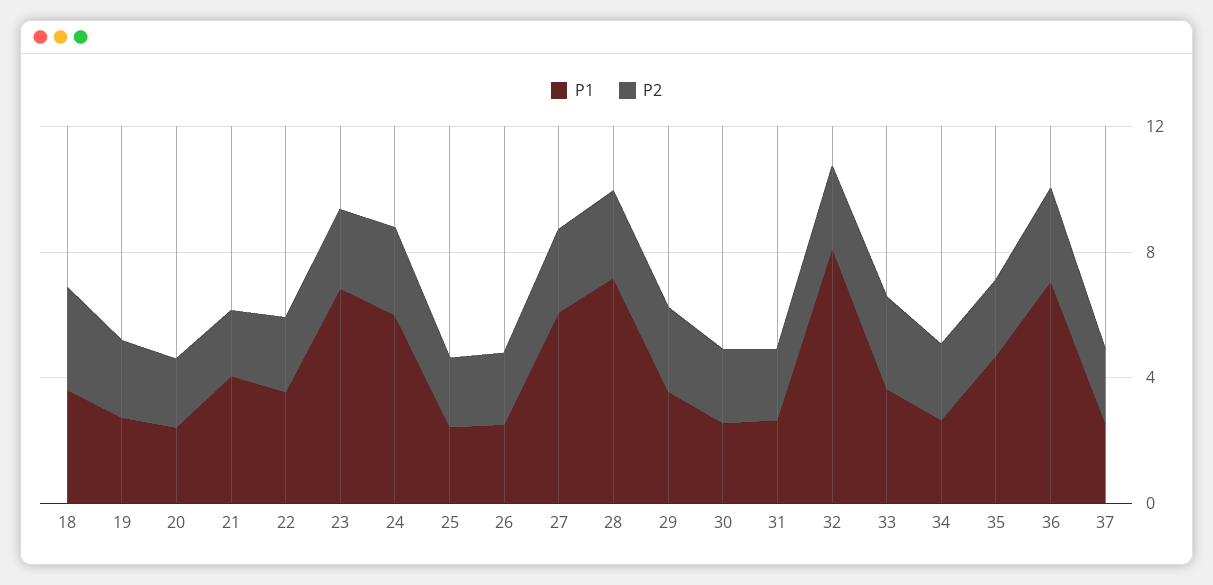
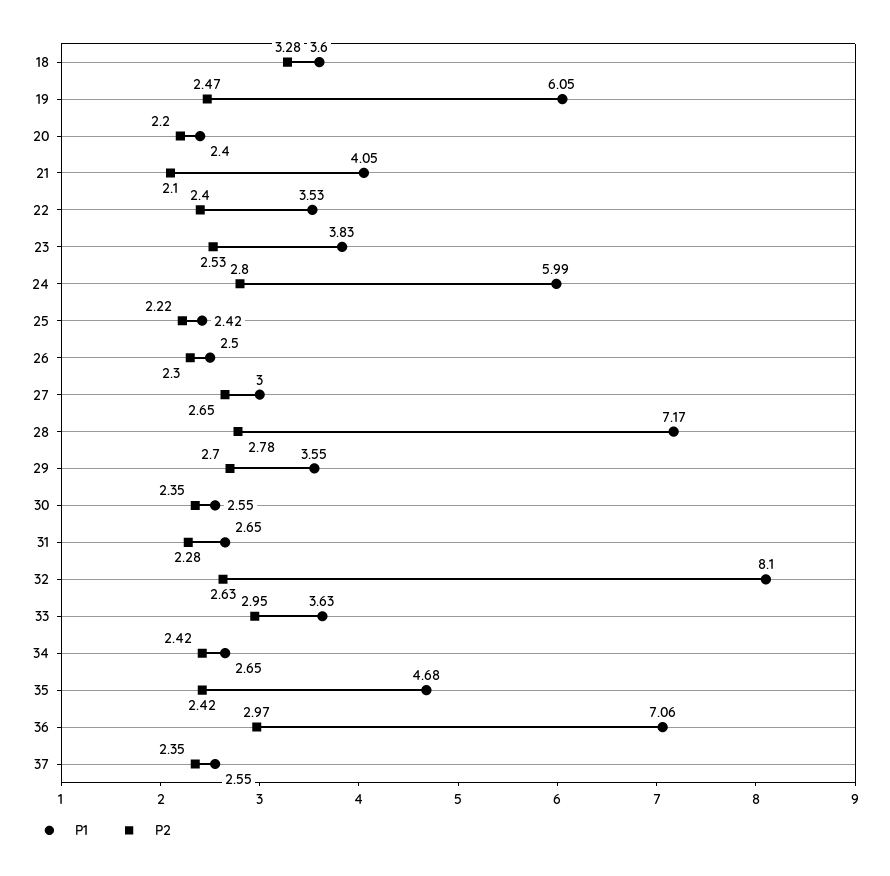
P1, 19: 3 -> 6.05
P1, 23: 7 -> 3.83
P1, 27: 6 -> 3

